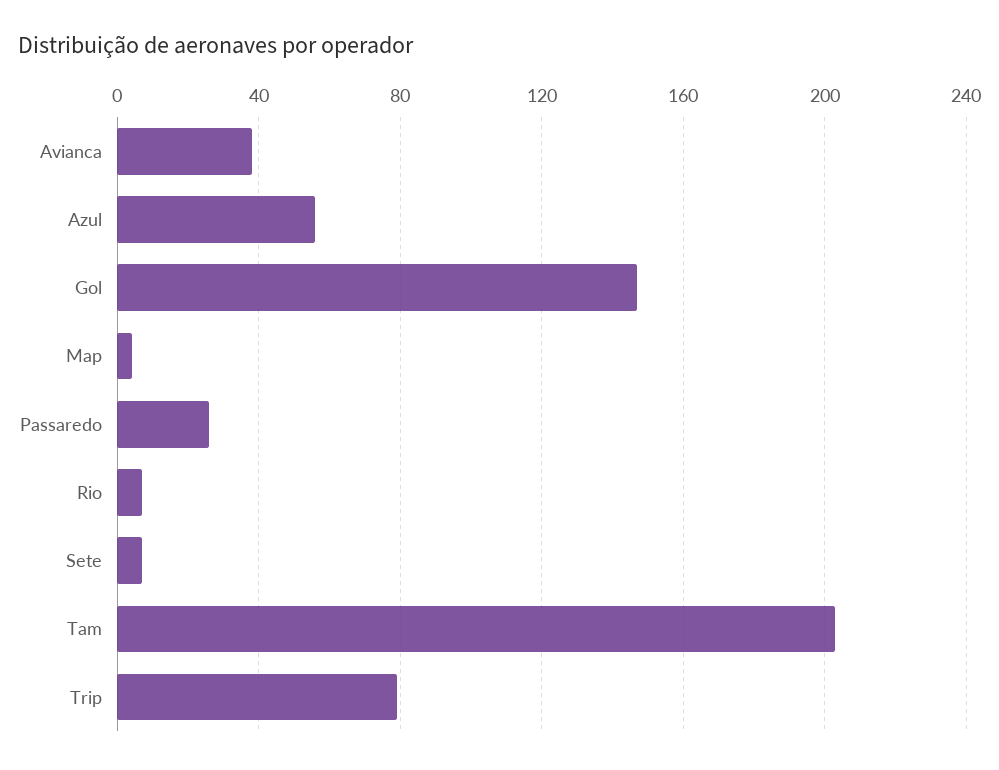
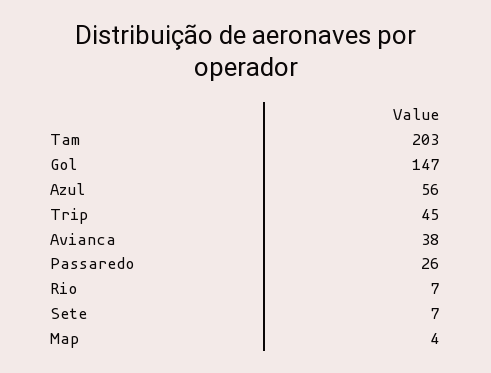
Trip: 80 -> 45

